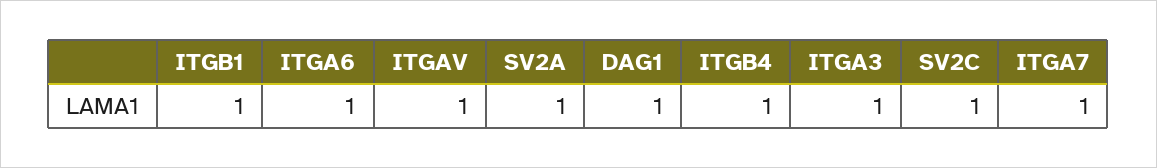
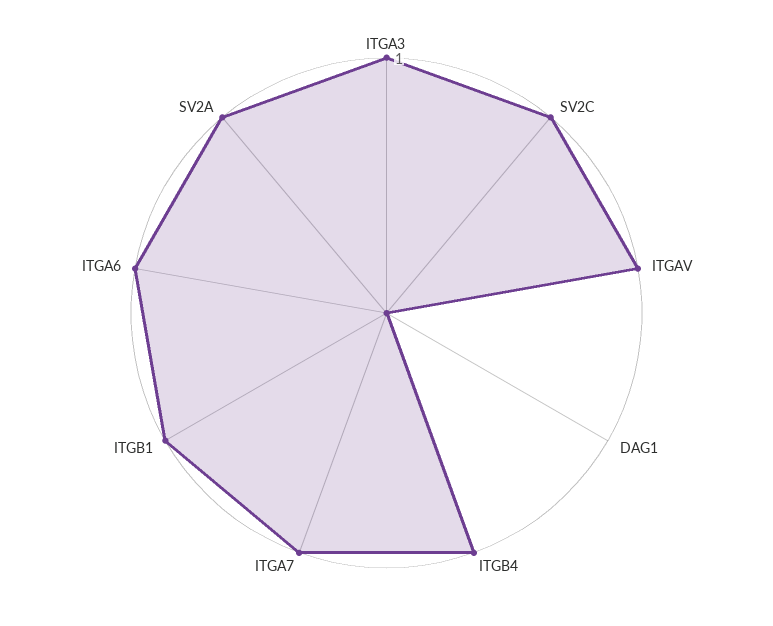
DAG1: 1 -> 0

